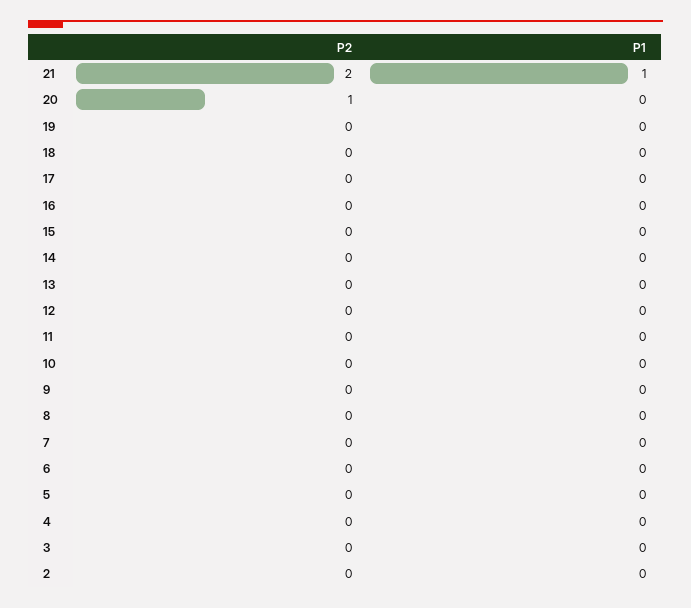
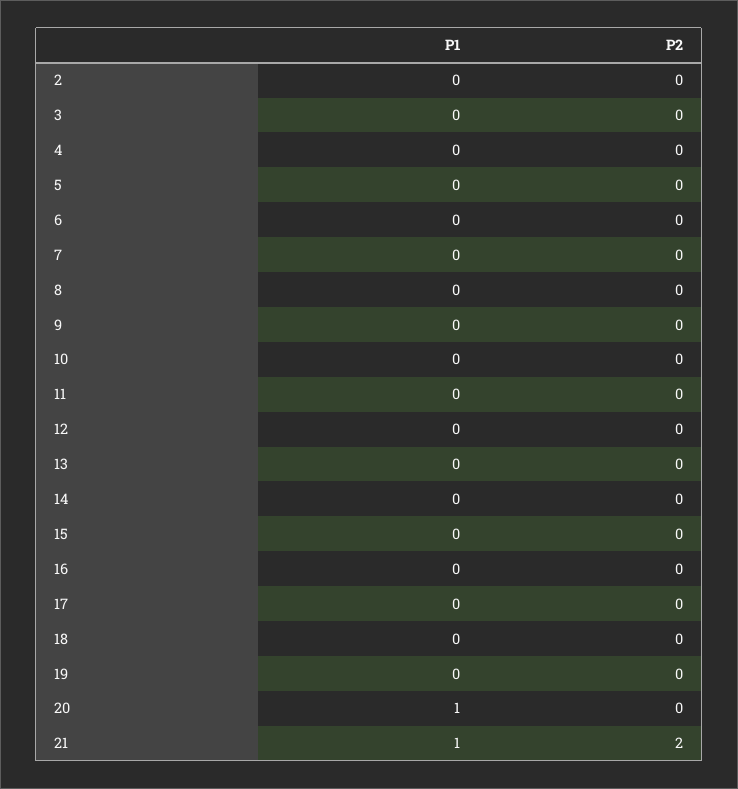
P2, 20: 1 -> 0
P1, 20: 0 -> 1

